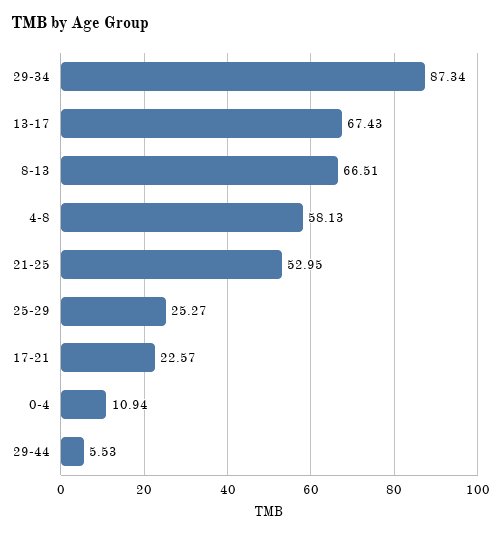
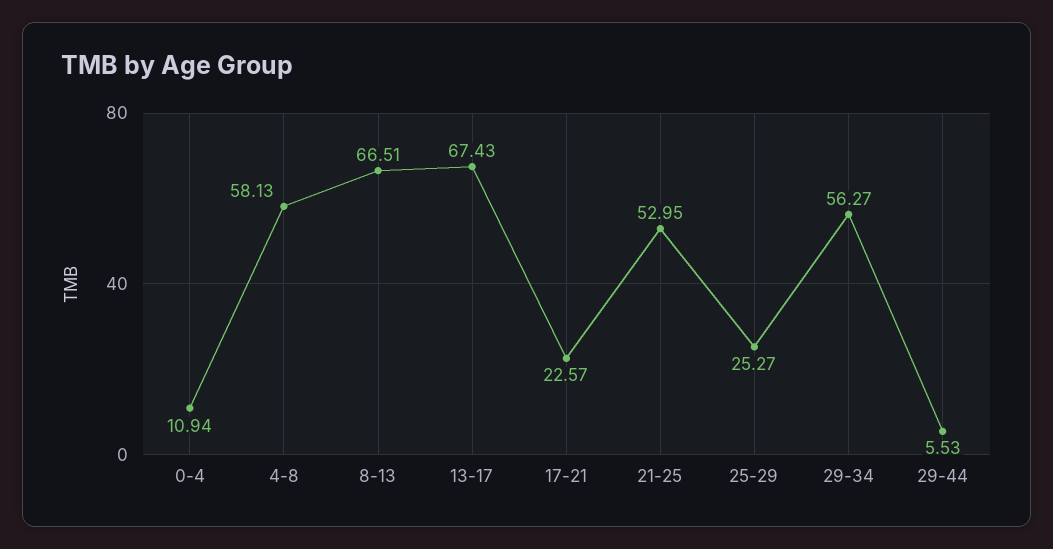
29-34: 87.34 -> 56.27

